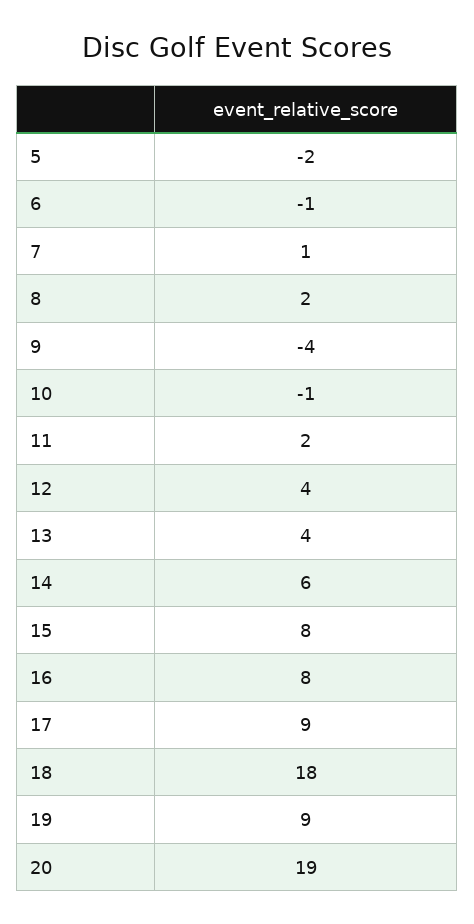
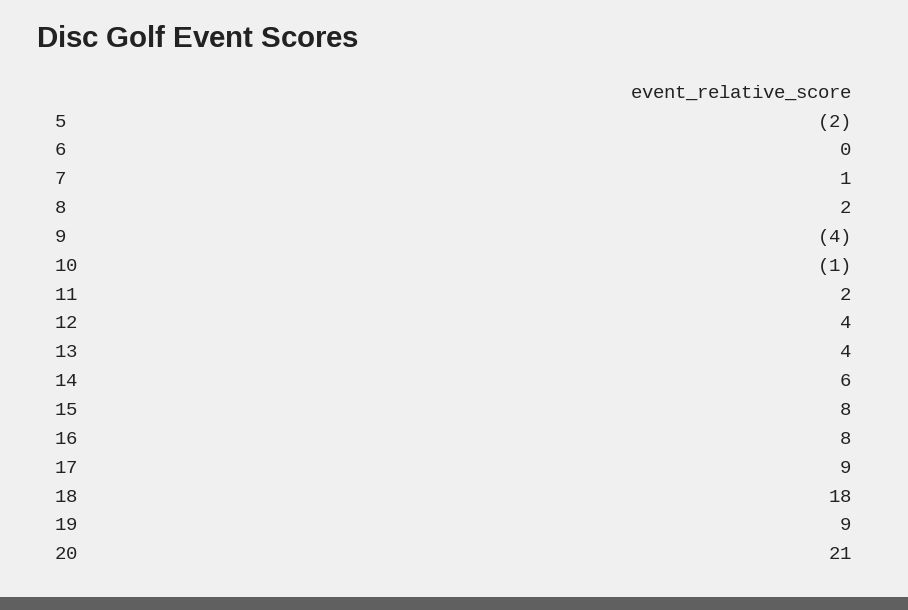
6: -1 -> 0
20: 19 -> 21

